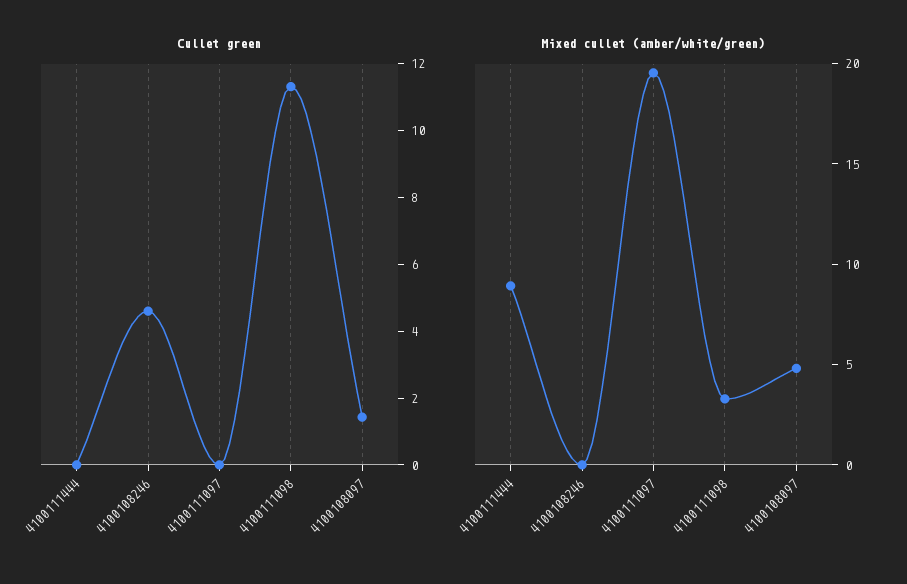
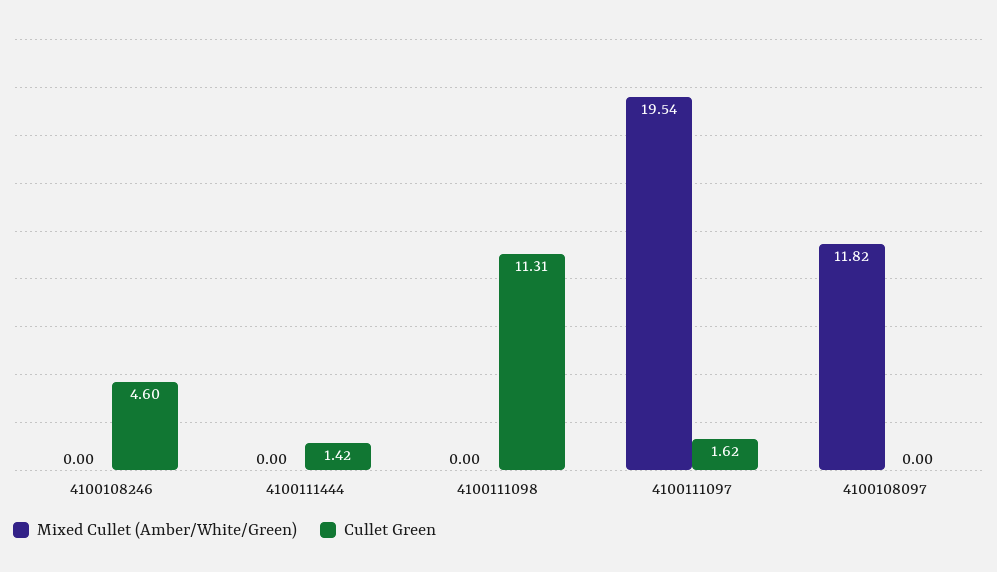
Cullet green, 4100111444: 0 -> 1.42
Cullet green, 4100111097: 0 -> 1.62
Cullet green, 4100108097: 1.5 -> 0
Mixed cullet (amber/white/green), 4100111444: 9 -> 0
Mixed cullet (amber/white/green), 4100111098: 3 -> 0
Mixed cullet (amber/white/green), 4100108097: 5 -> 11.82

